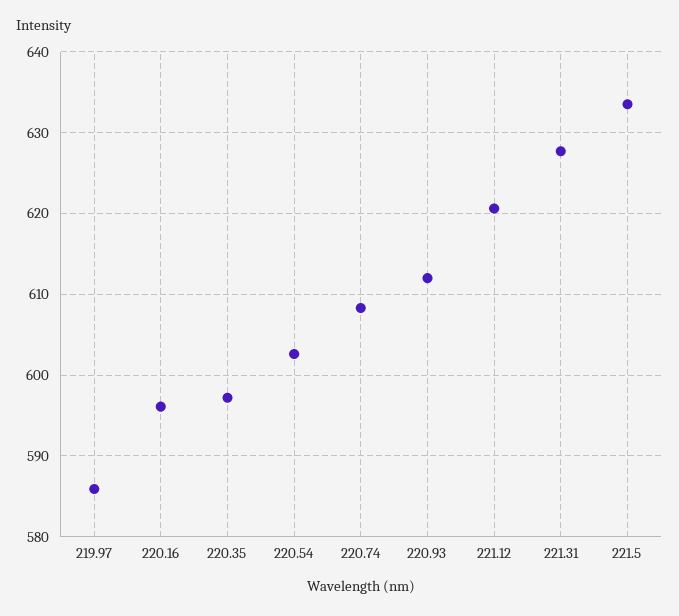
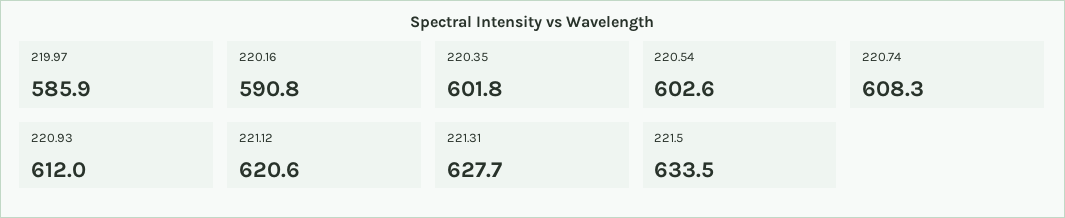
220.16: 596 -> 590.8
220.35: 597 -> 601.8

